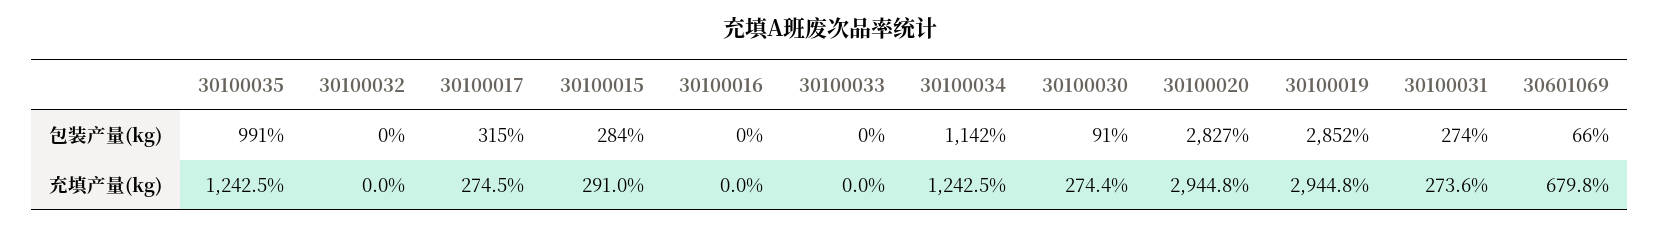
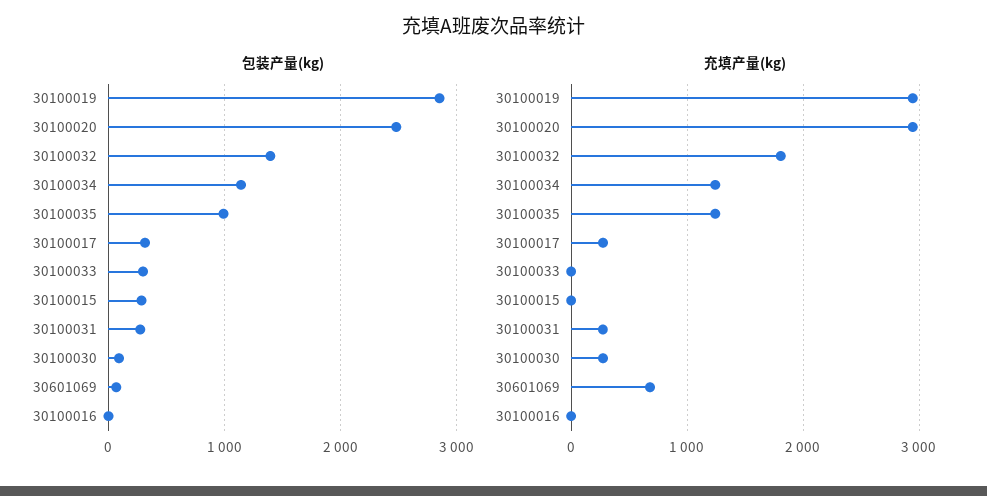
包装产量(kg), 30100032: 0 -> 1400
包装产量(kg), 30100033: 0 -> 300
包装产量(kg), 30100020: 2827 -> 2500
充填产量(kg), 30100032: 0 -> 1800
充填产量(kg), 30100015: 291 -> 0

